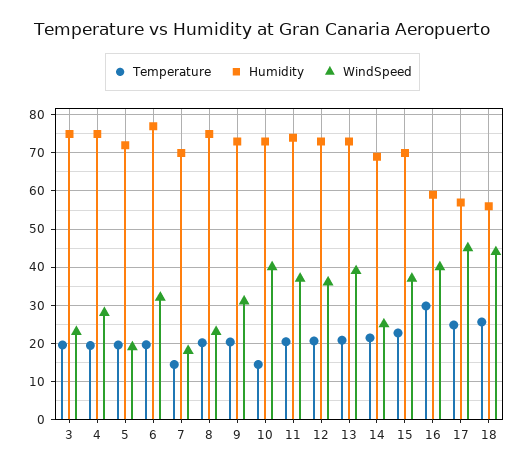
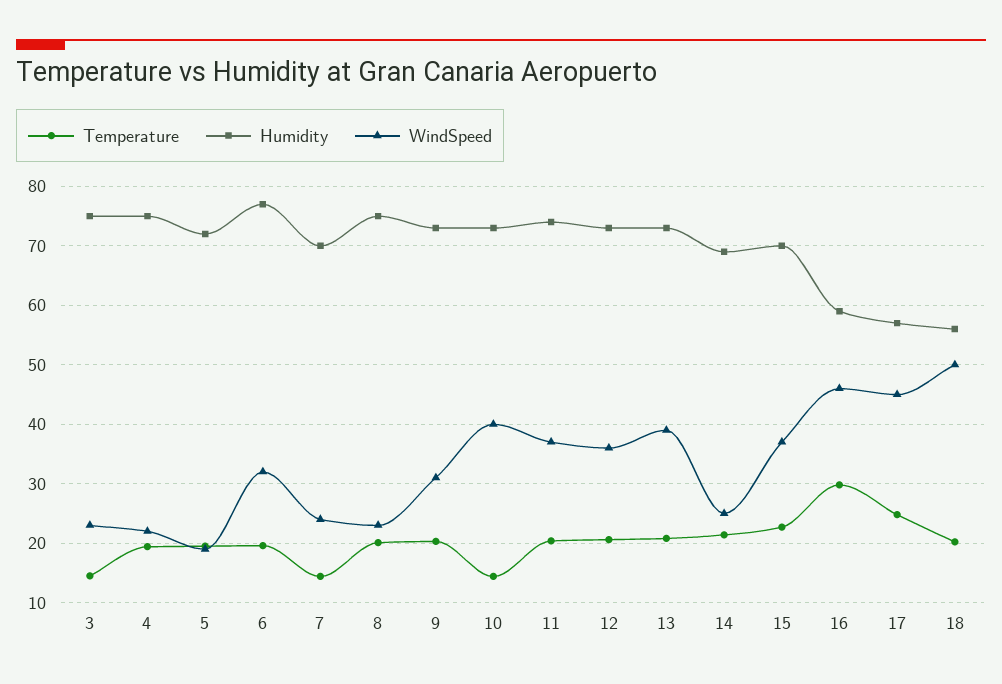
Temperature, 3: 20 -> 14
WindSpeed, 4: 28 -> 22
WindSpeed, 7: 18 -> 24
WindSpeed, 16: 40 -> 46
Temperature, 18: 26 -> 20
WindSpeed, 18: 44 -> 50

